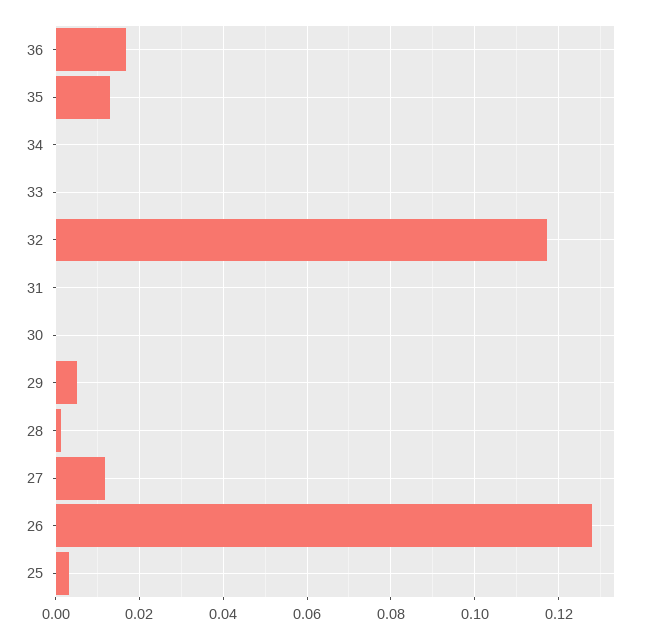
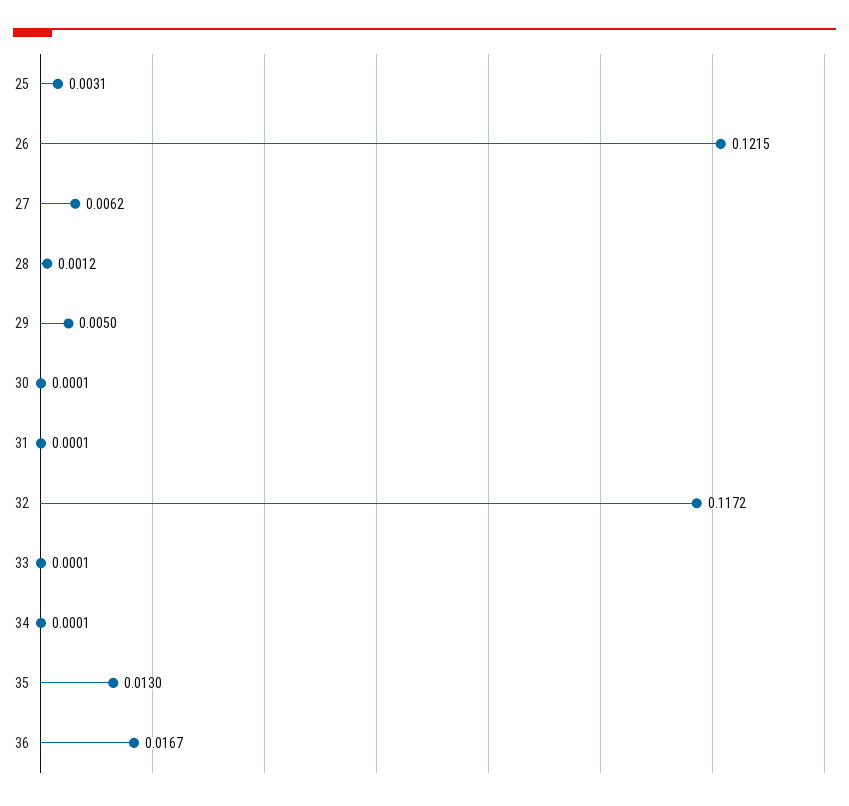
27: 0.012 -> 0.0062
26: 0.128 -> 0.1215

